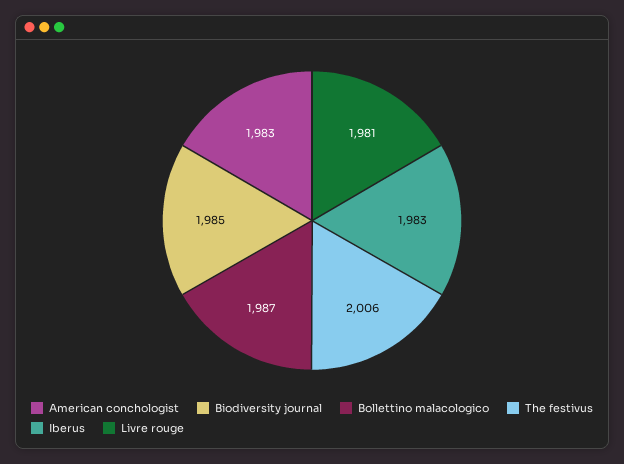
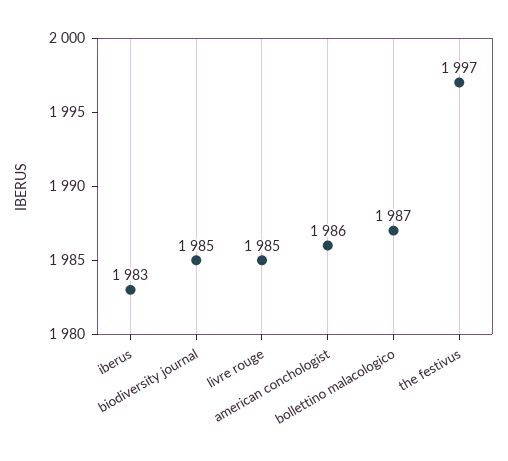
American conchologist: 1983 -> 1986
The festivus: 2006 -> 1997
Livre rouge: 1981 -> 1985

